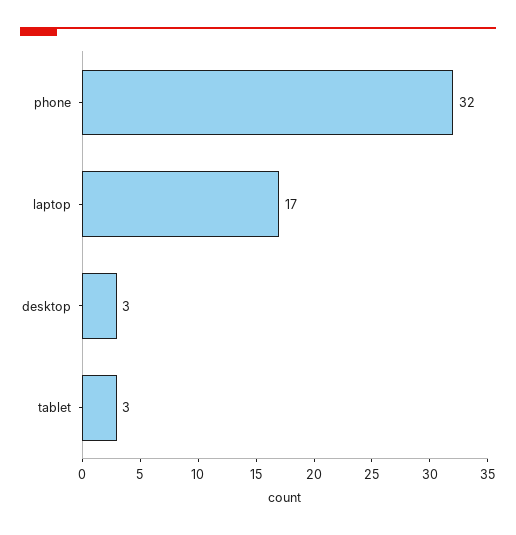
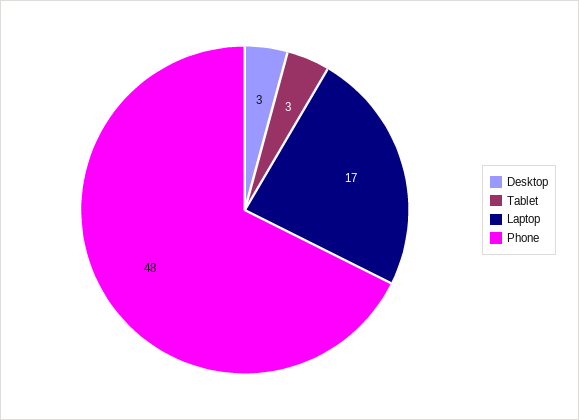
phone: 32 -> 48

